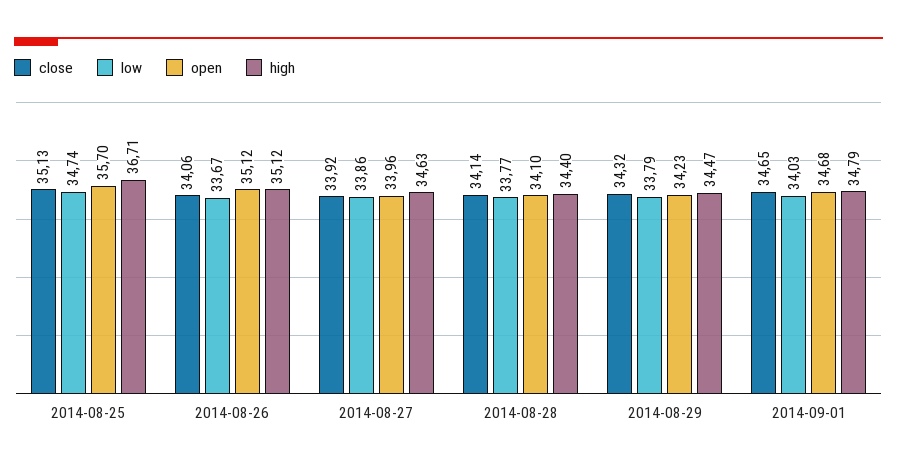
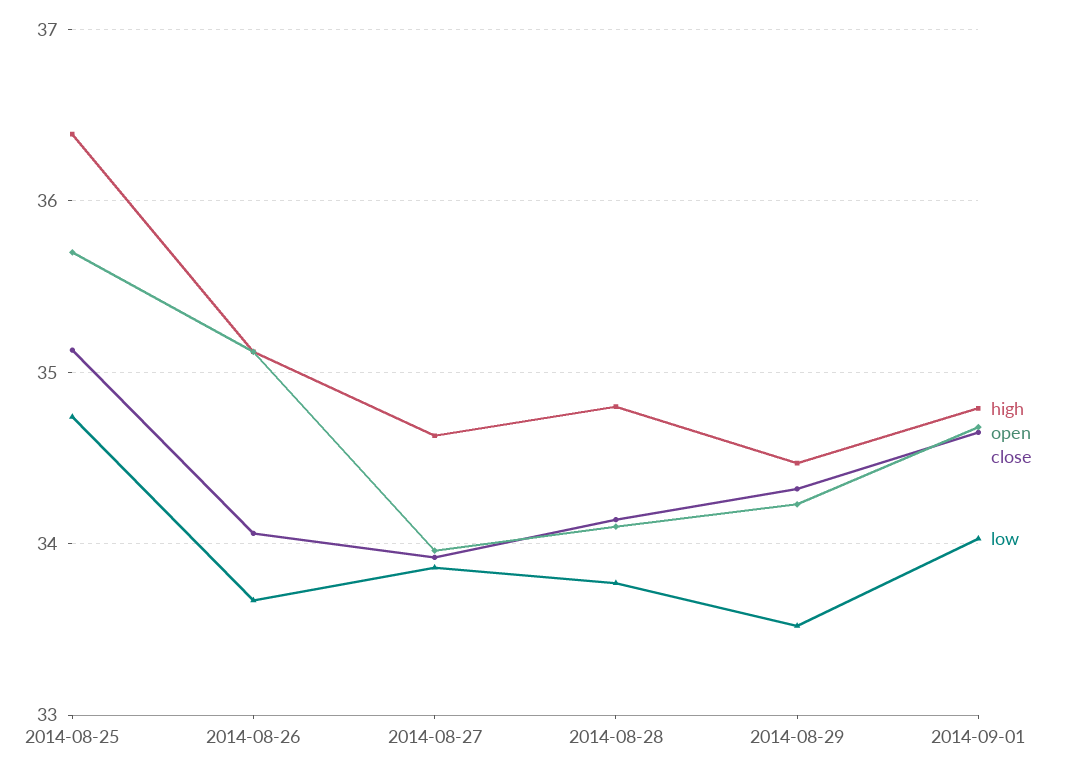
high, 2014-08-25: 36.71 -> 36.4
high, 2014-08-28: 34.4 -> 34.8
low, 2014-08-29: 33.79 -> 33.5

